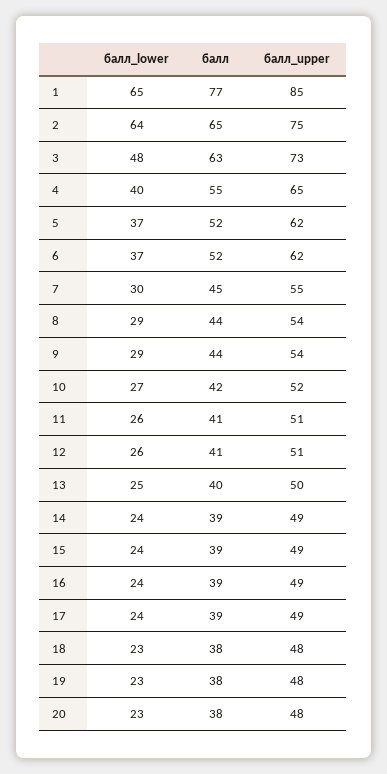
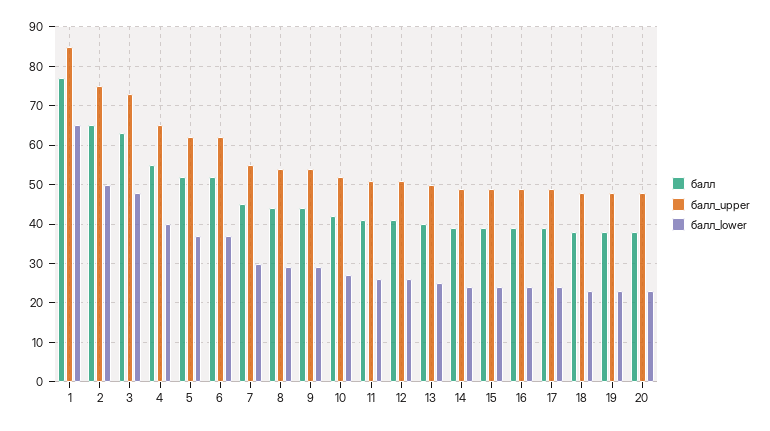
балл_lower, 2: 64 -> 50

